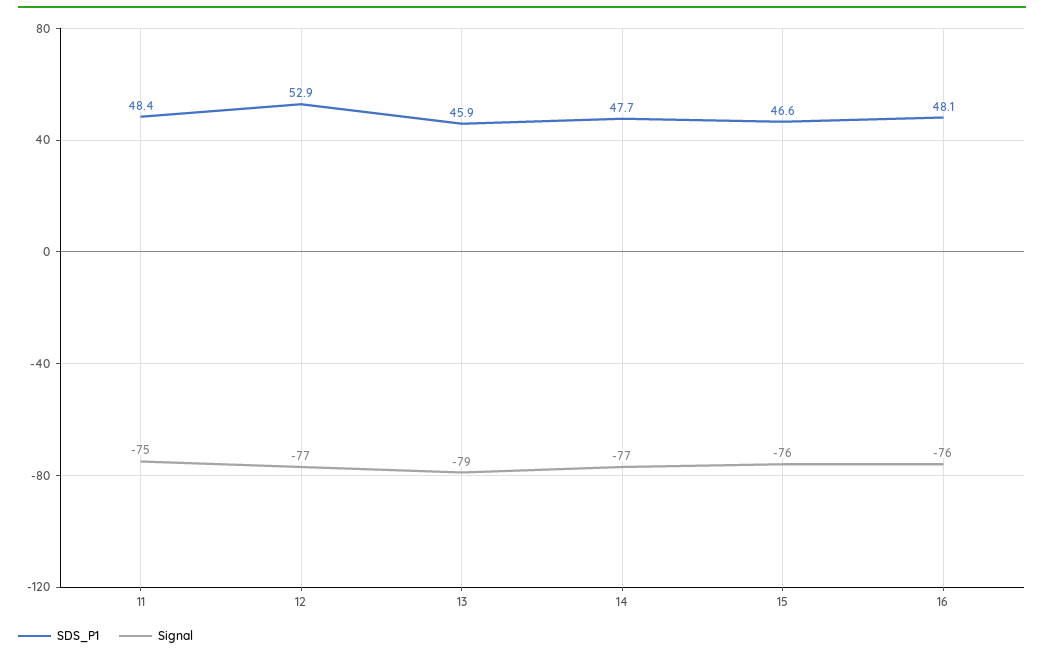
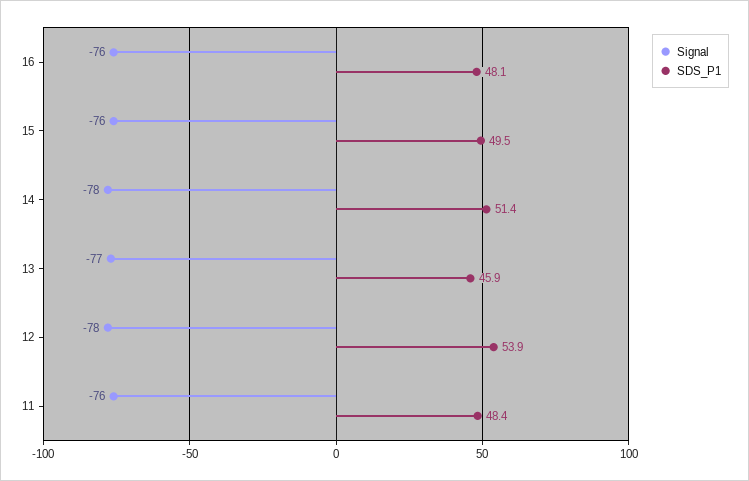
Signal, 11: -75 -> -76
SDS_P1, 12: 52.9 -> 53.9
Signal, 12: -77 -> -78
Signal, 13: -79 -> -77
SDS_P1, 14: 47.7 -> 51.4
Signal, 14: -77 -> -78
SDS_P1, 15: 46.6 -> 49.5

